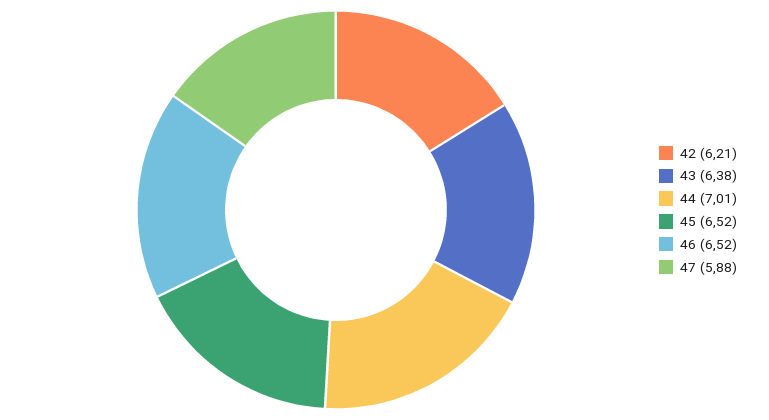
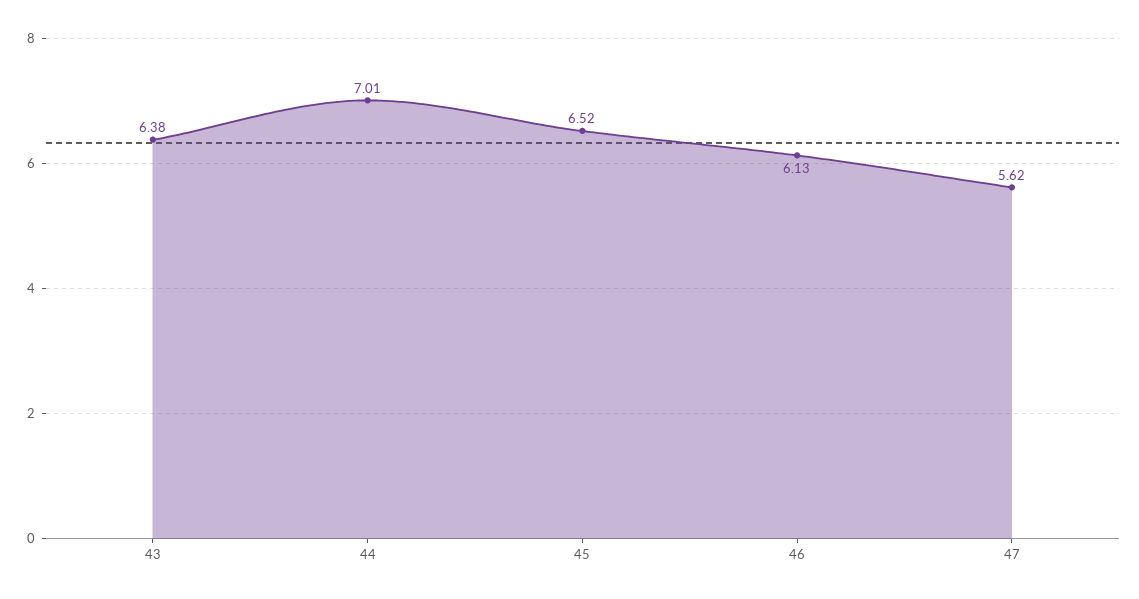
42: 6.21 -> none
46: 6.52 -> 6.13
47: 5.88 -> 5.62

